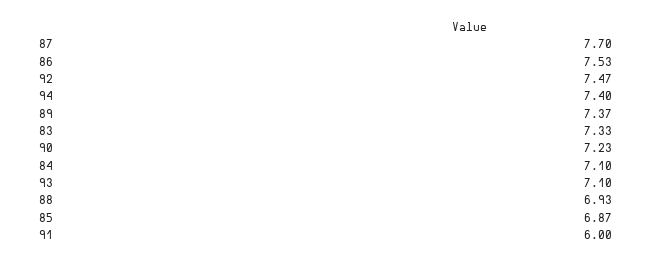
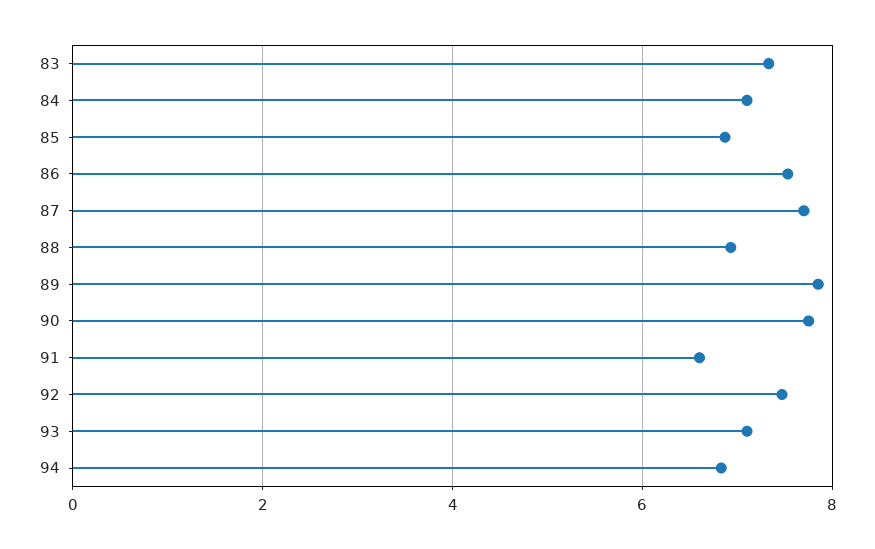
94: 7.4 -> 6.8
89: 7.37 -> 7.8
90: 7.23 -> 7.8
91: 6 -> 6.6

